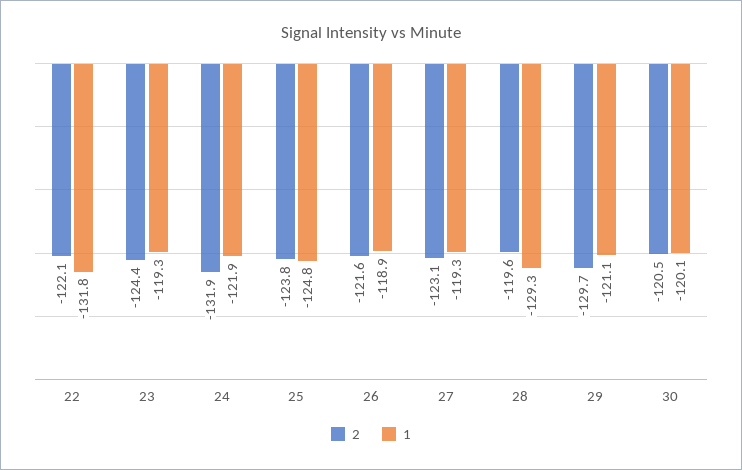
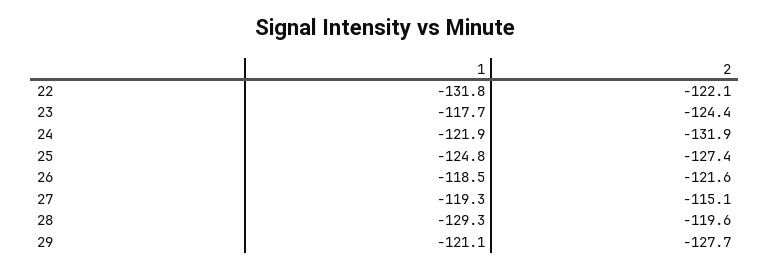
1, 23: -119.3 -> -117.7
2, 25: -123.8 -> -127.4
1, 26: -118.9 -> -118.5
2, 27: -123.1 -> -115.1
2, 29: -129.7 -> -127.7
2, 30: -120.5 -> none
1, 30: -120.1 -> none

